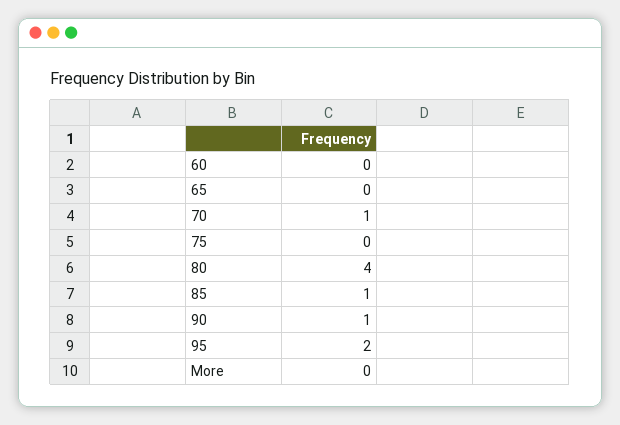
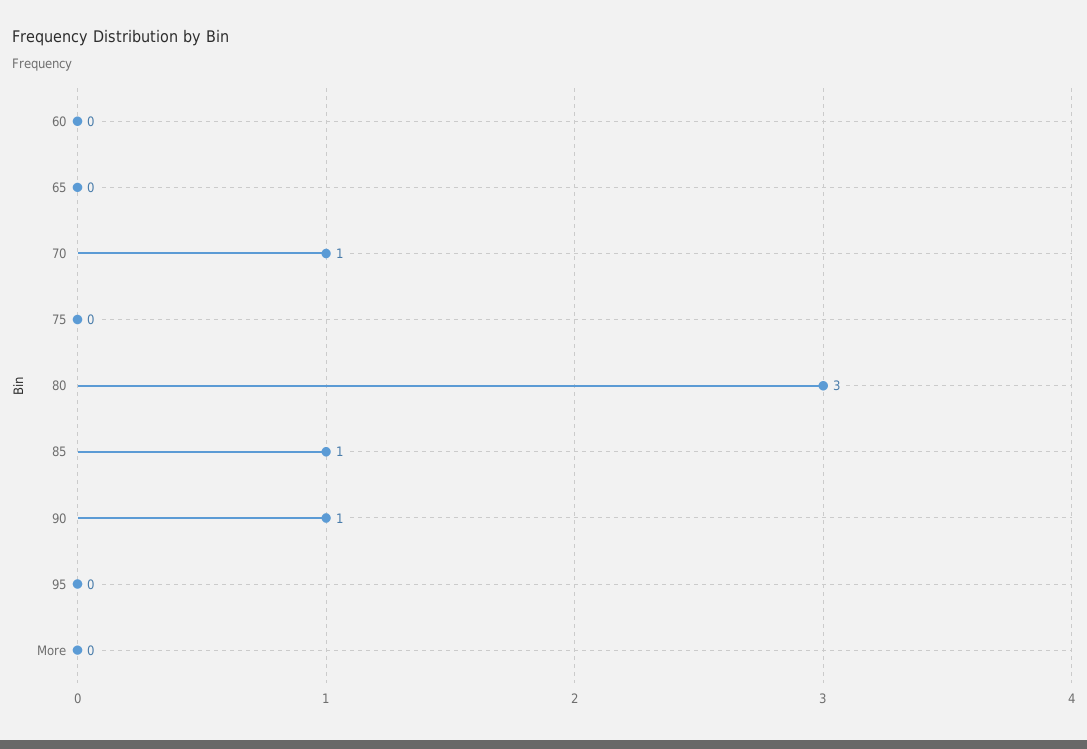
80: 4 -> 3
95: 2 -> 0

